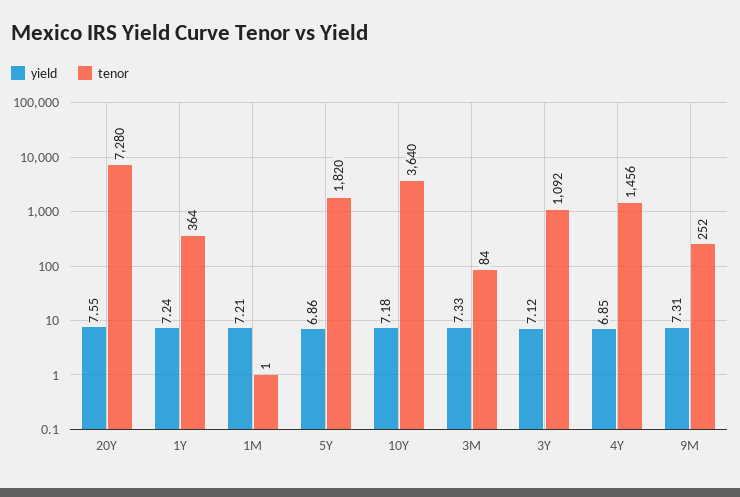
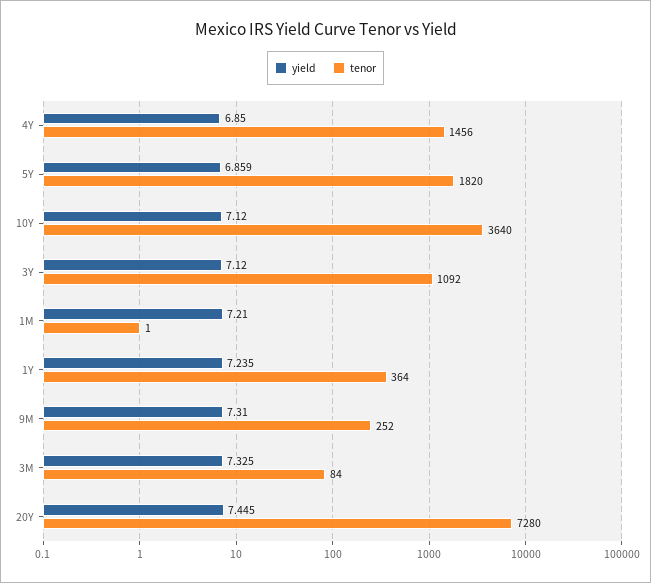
yield, 20Y: 7.55 -> 7.445
yield, 10Y: 7.18 -> 7.12

